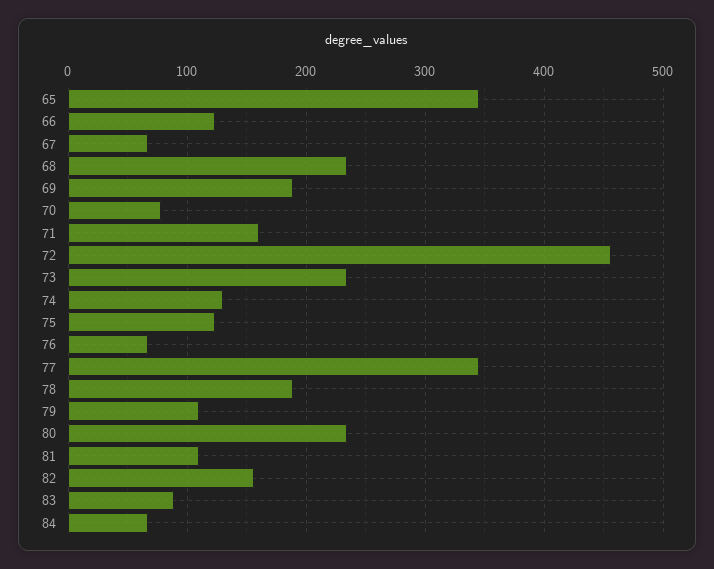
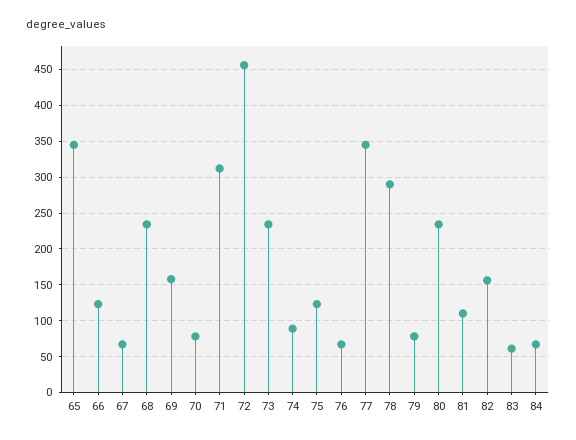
69: 190 -> 160
71: 160 -> 310
74: 130 -> 90
78: 190 -> 290
79: 110 -> 80
83: 90 -> 60

